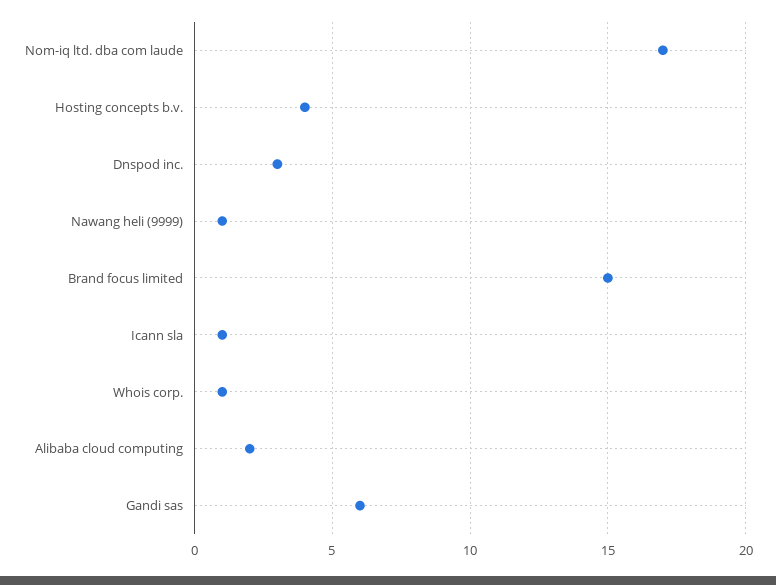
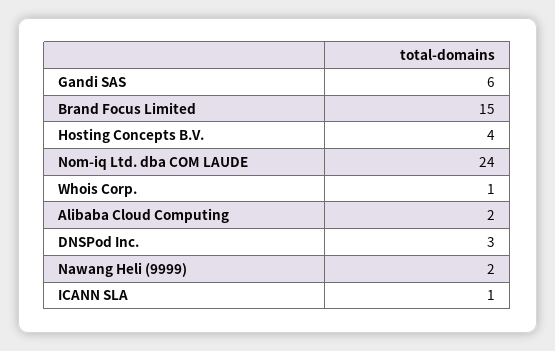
Nom-iq ltd. dba com laude: 17 -> 24
Nawang heli (9999): 1 -> 2

